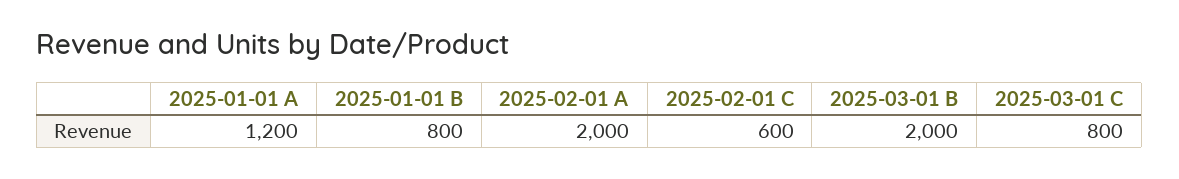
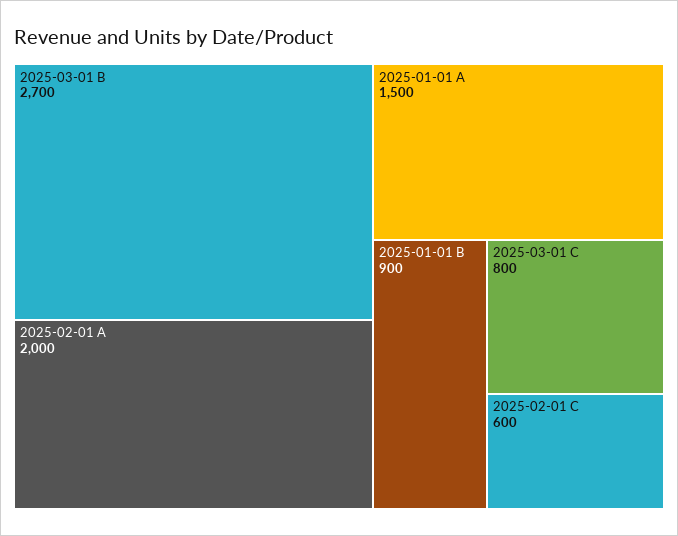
2025-01-01 A: 1200 -> 1500
2025-01-01 B: 800 -> 900
2025-03-01 B: 2000 -> 2700

